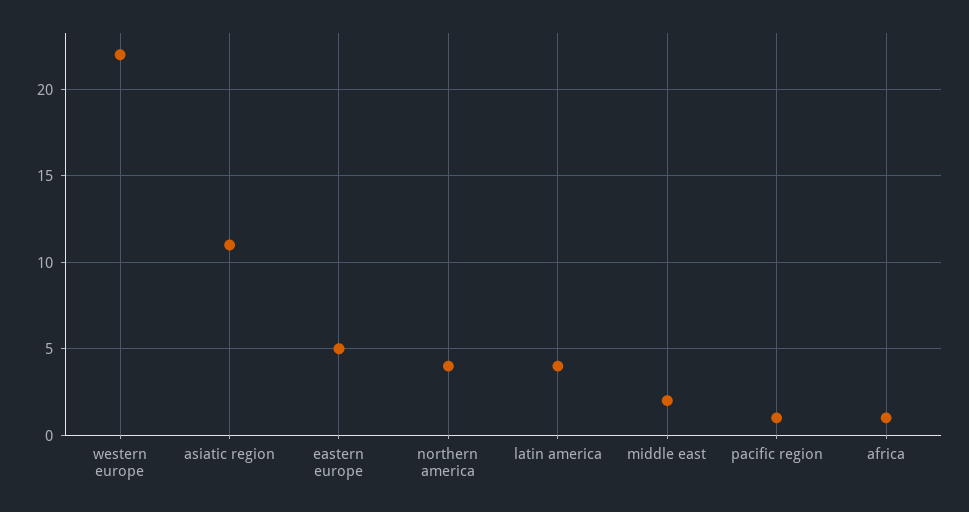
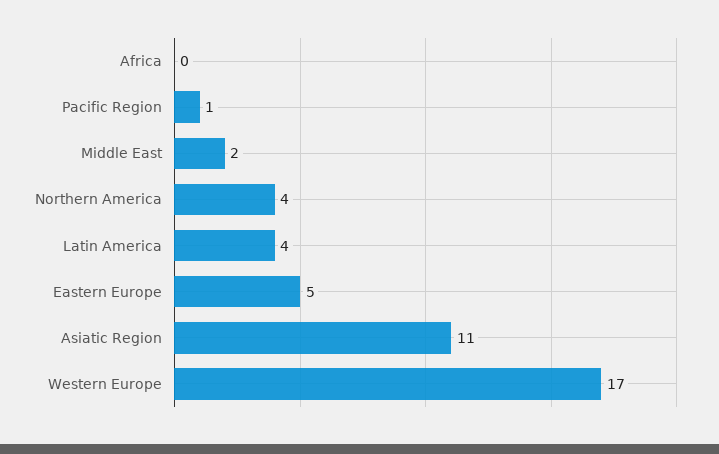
western europe: 22 -> 17
africa: 1 -> 0

